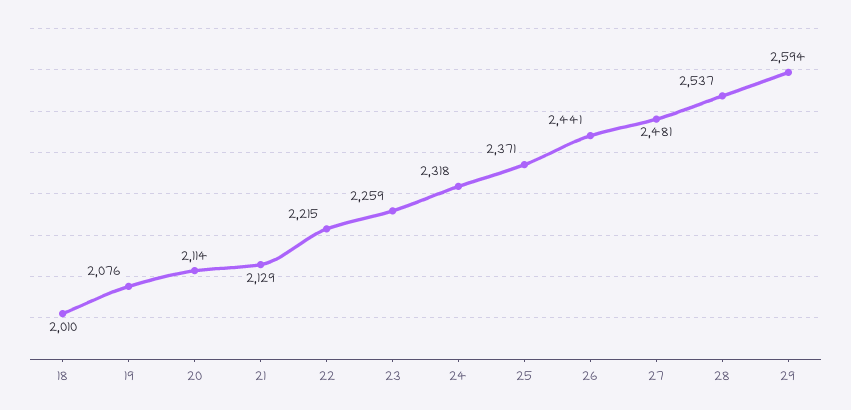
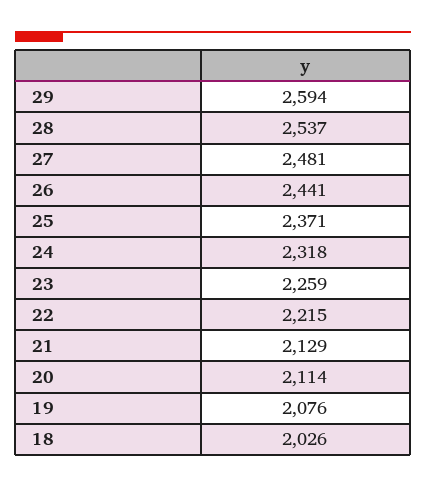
18: 2010 -> 2026

